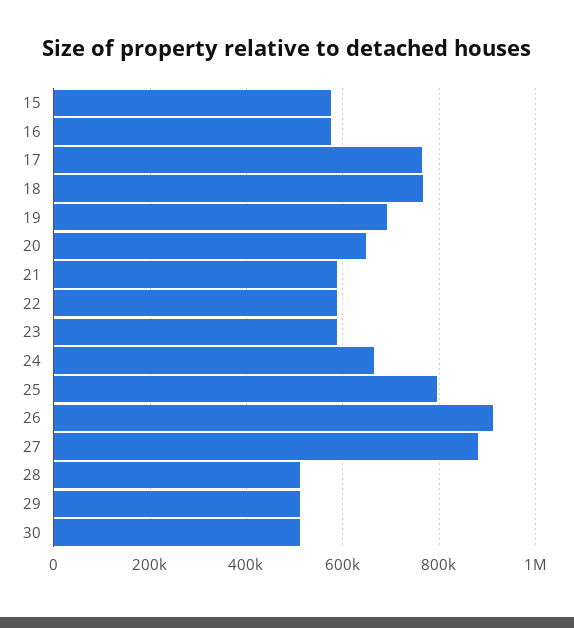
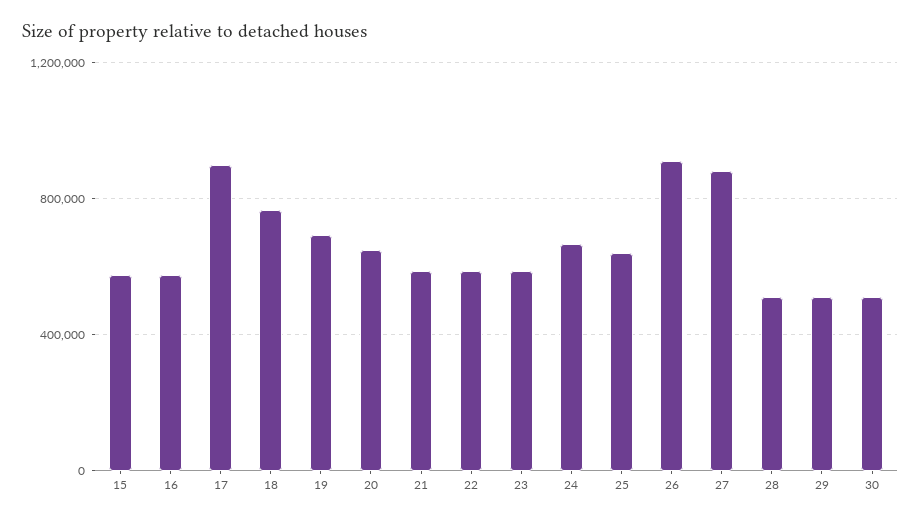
17: 760000 -> 900000
25: 800000 -> 650000

